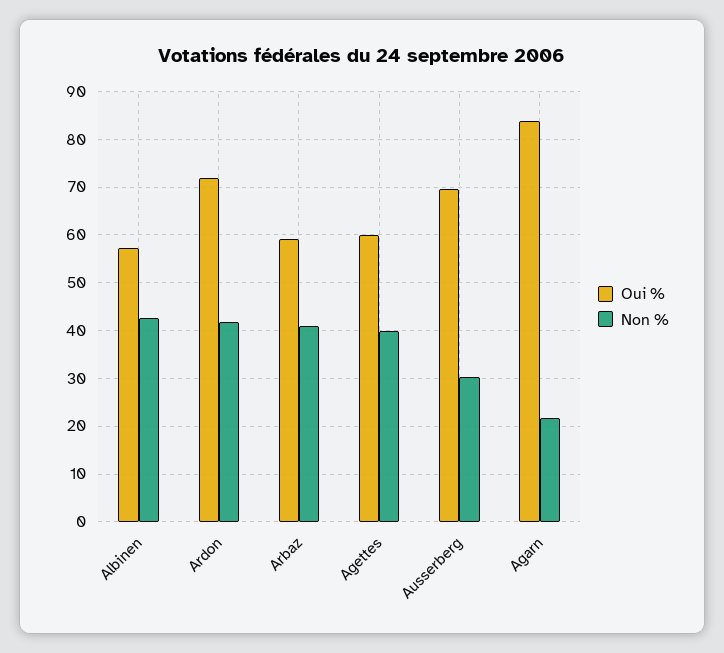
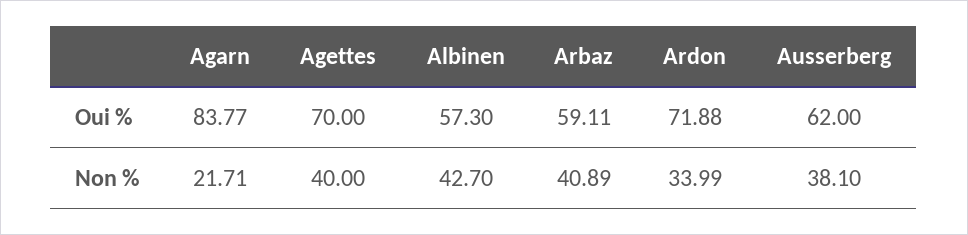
Non %, Ardon: 42 -> 33.99
Oui %, Agettes: 60 -> 70
Oui %, Ausserberg: 70 -> 62
Non %, Ausserberg: 30 -> 38.1

